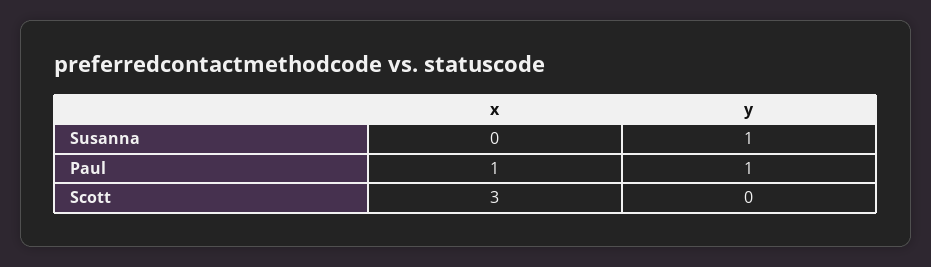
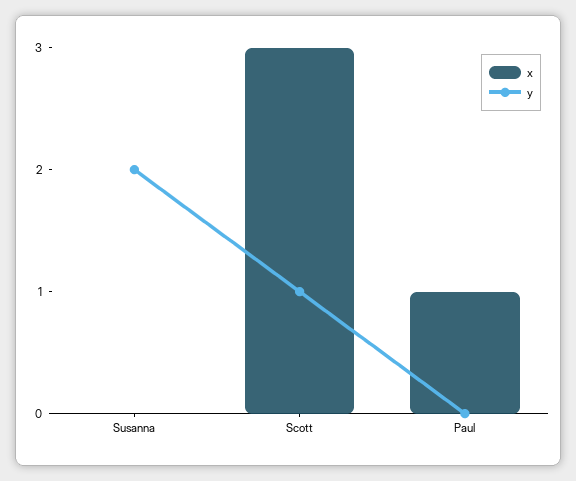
y, Susanna: 1 -> 2
y, Paul: 1 -> 0
y, Scott: 0 -> 1

